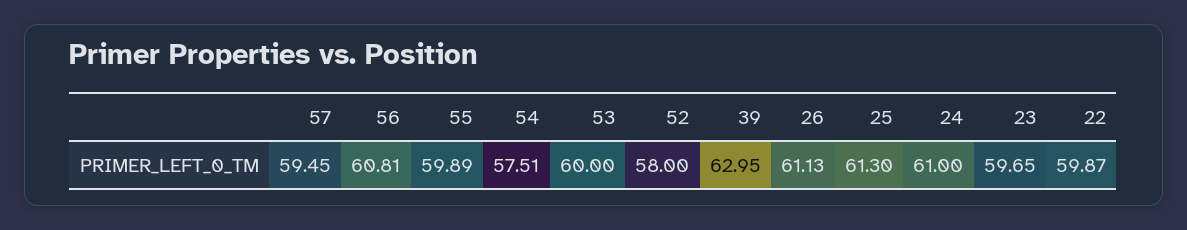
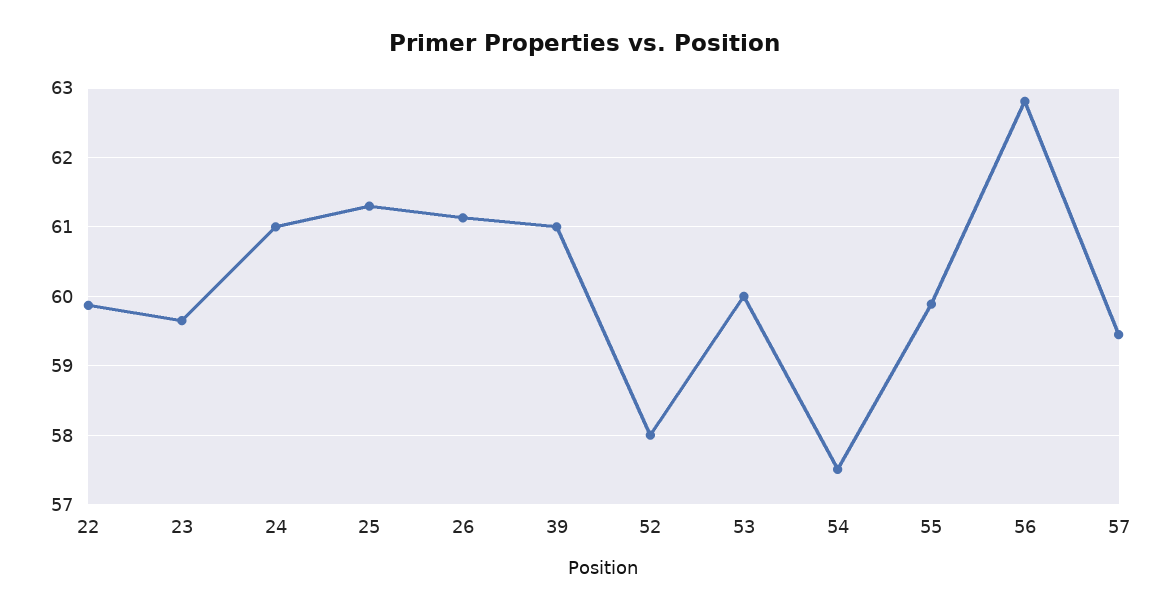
56: 60.81 -> 62.8
39: 62.95 -> 61

